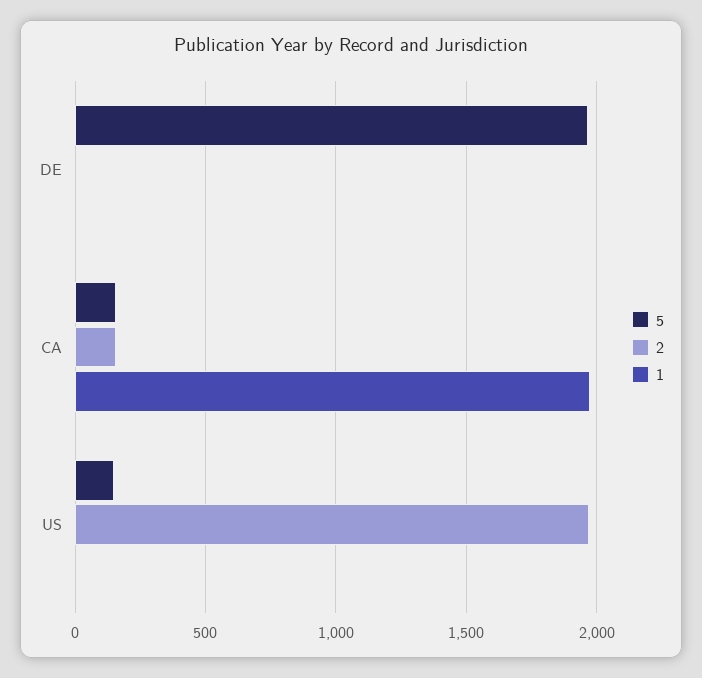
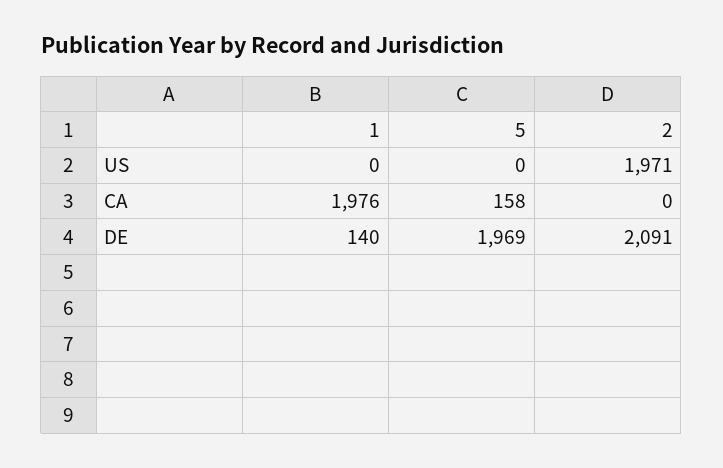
2, DE: 0 -> 2091
1, DE: 0 -> 140
2, CA: 150 -> 0
5, US: 150 -> 0

